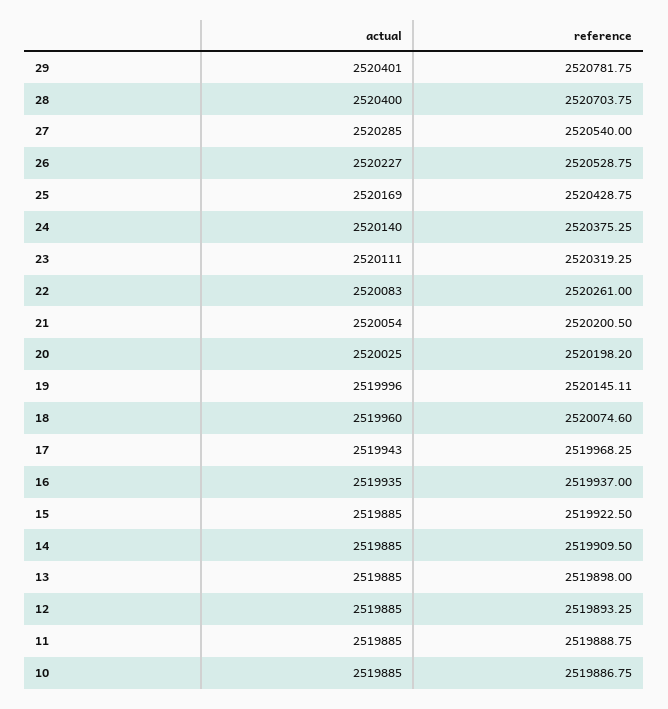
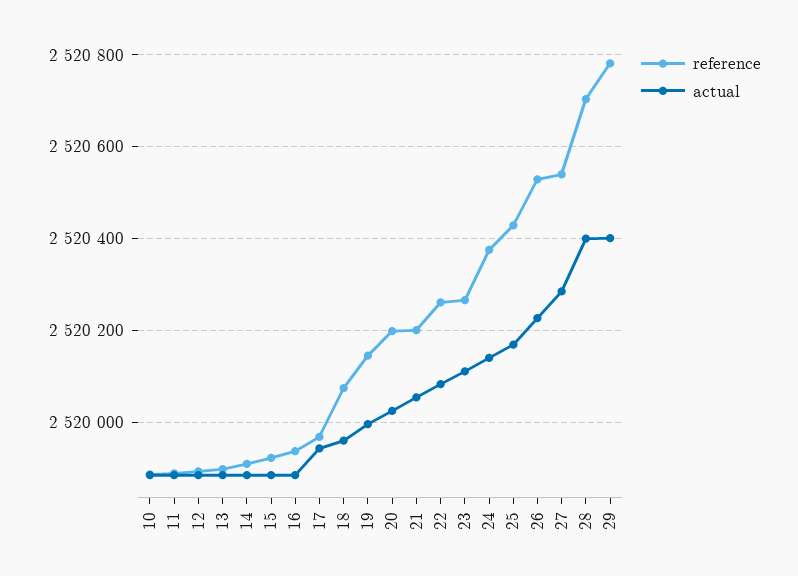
reference, 23: 2520319.25 -> 2520260
actual, 16: 2519935 -> 2519880

